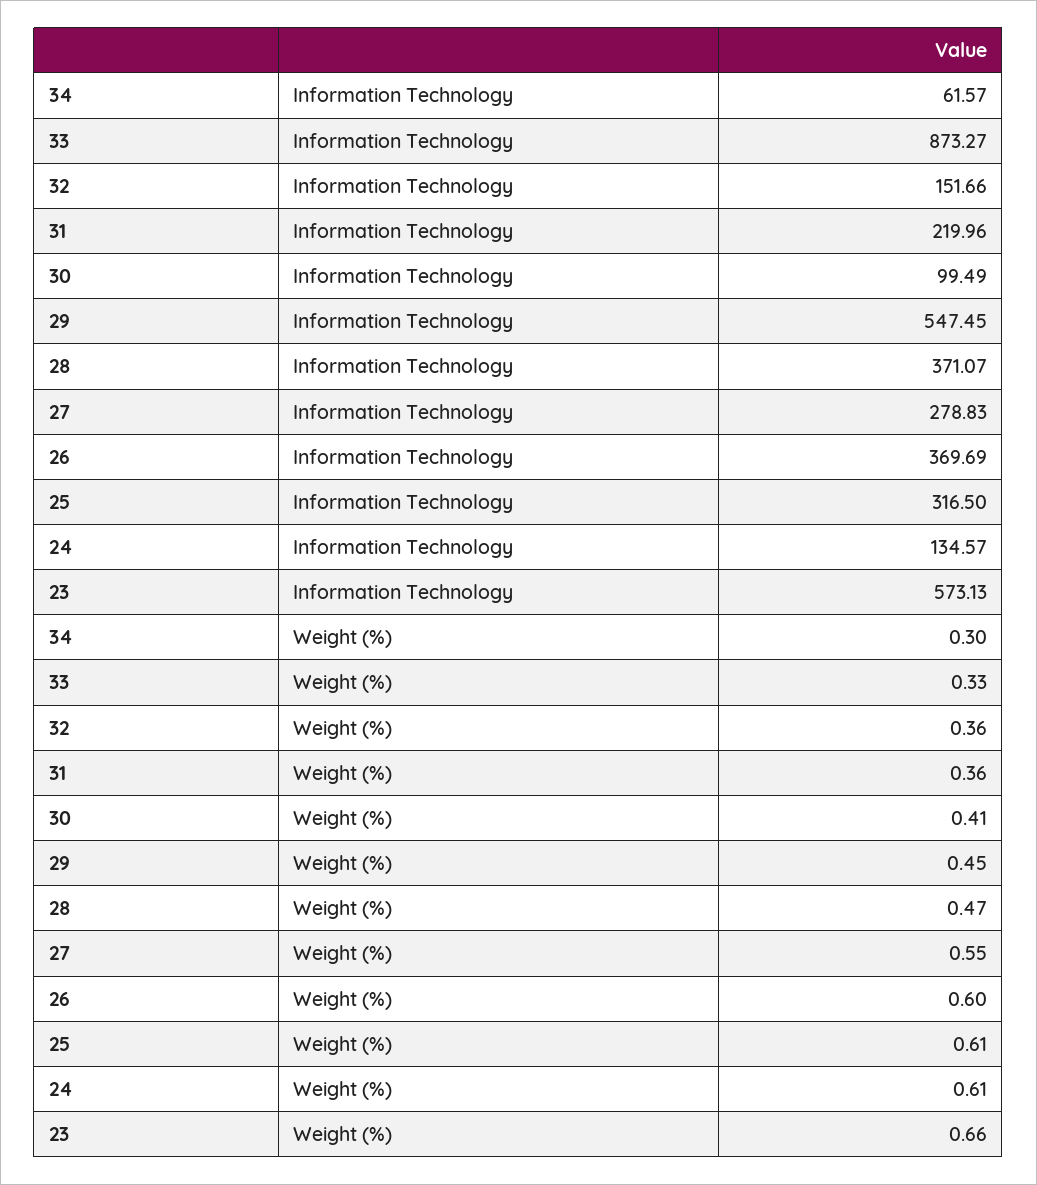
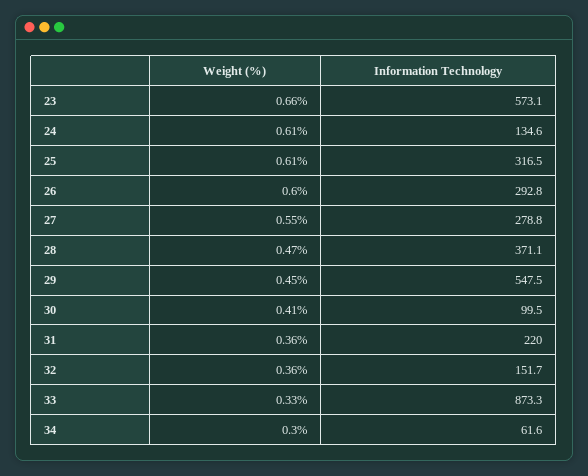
26, Information Technology: 369.69 -> 292.8

